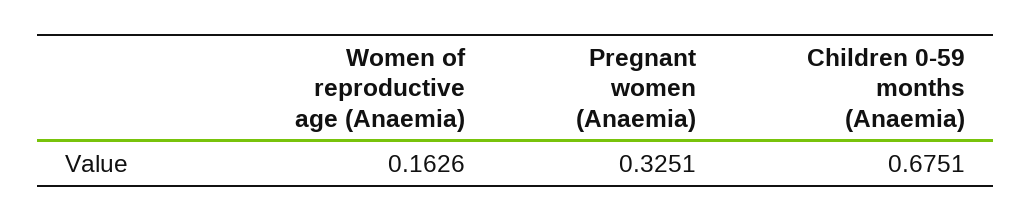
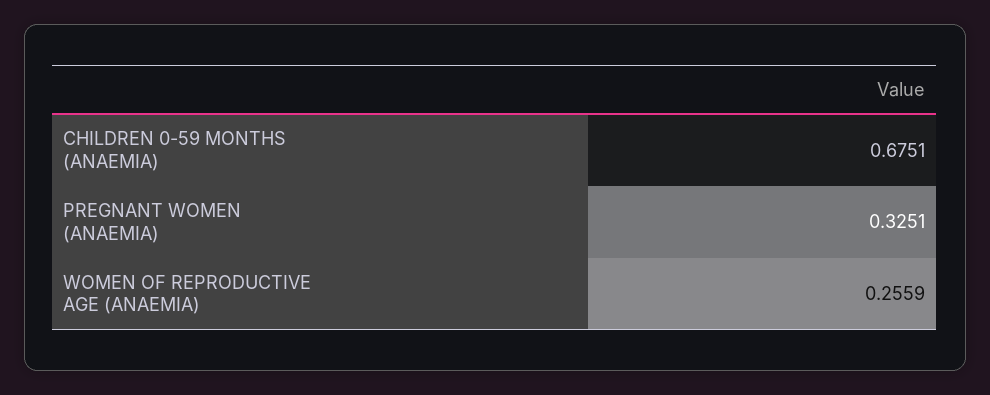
Women of reproductive age (Anaemia): 0.1626 -> 0.2559

